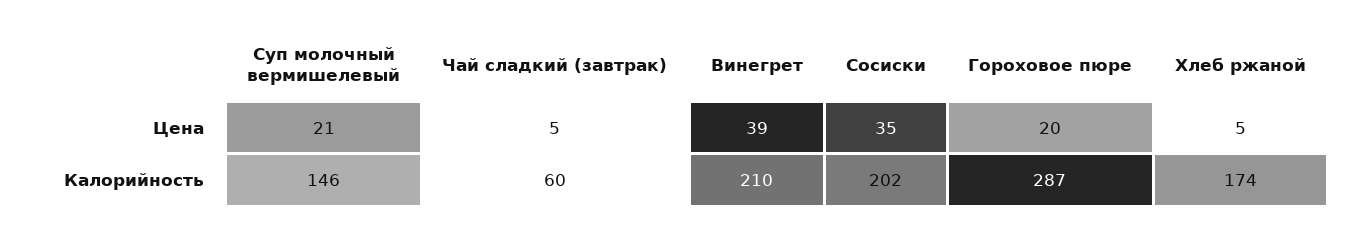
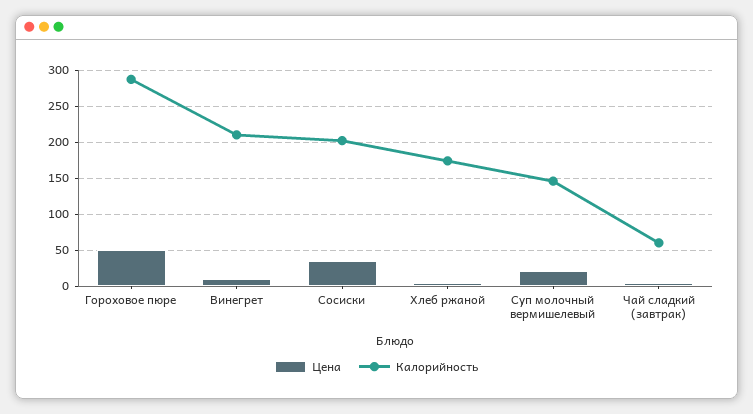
Цена, Винегрет: 39 -> 10
Цена, Гороховое пюре: 20 -> 50

